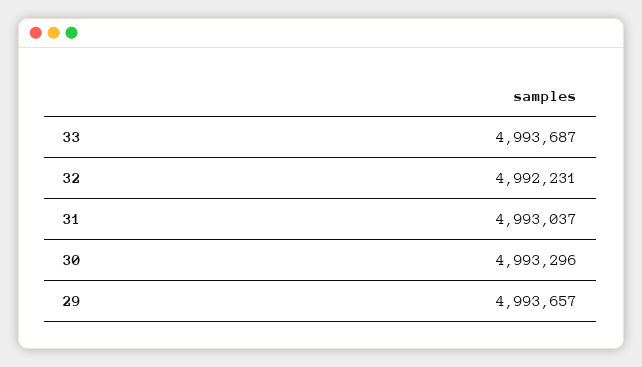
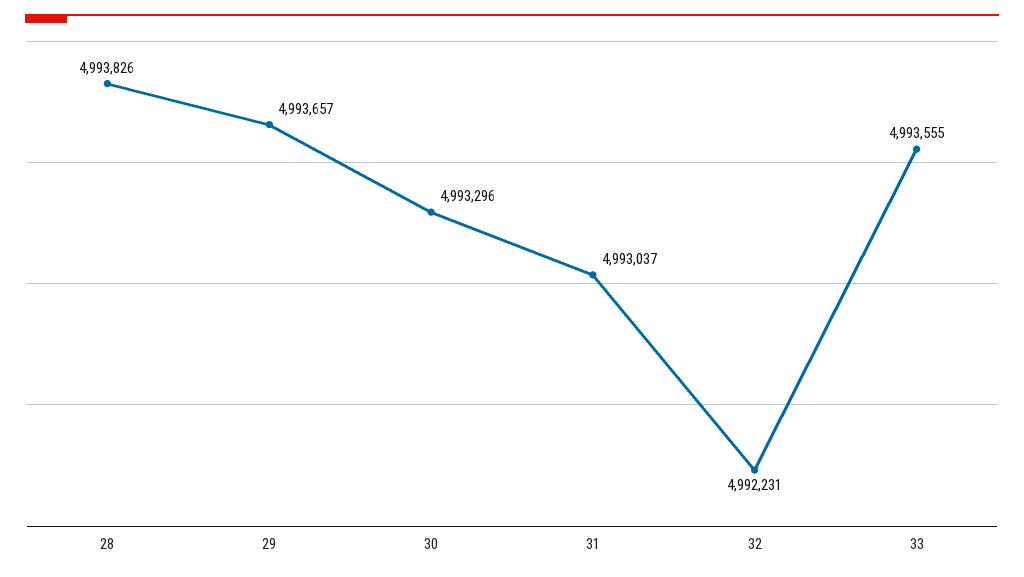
33: 4993687 -> 4993555
28: none -> 4993826

